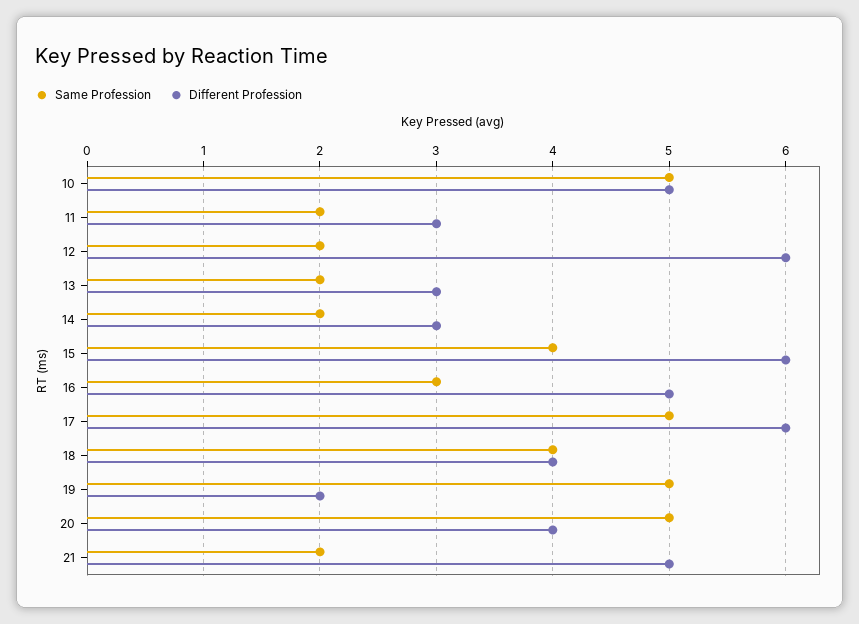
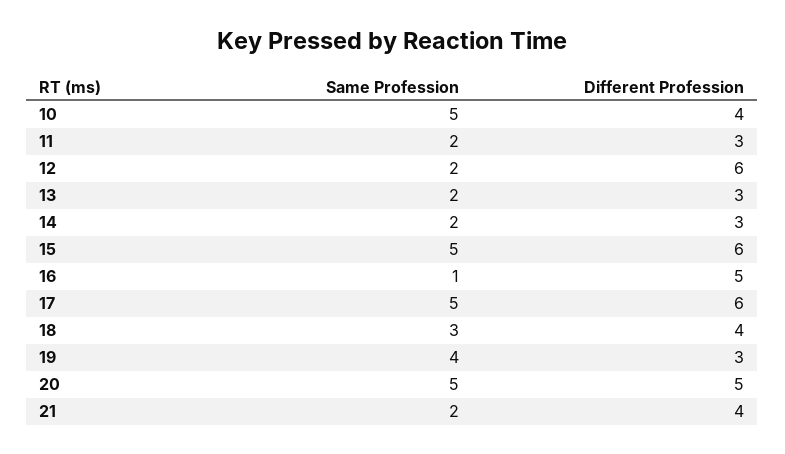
Different Profession, 10: 5 -> 4
Same Profession, 15: 4 -> 5
Same Profession, 16: 3 -> 1
Same Profession, 18: 4 -> 3
Same Profession, 19: 5 -> 4
Different Profession, 19: 2 -> 3
Different Profession, 20: 4 -> 5
Different Profession, 21: 5 -> 4

